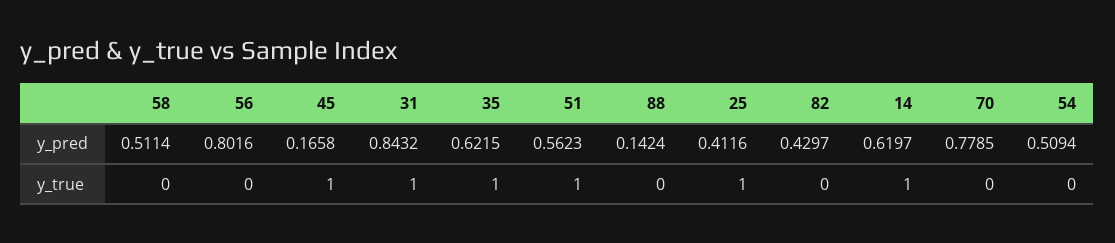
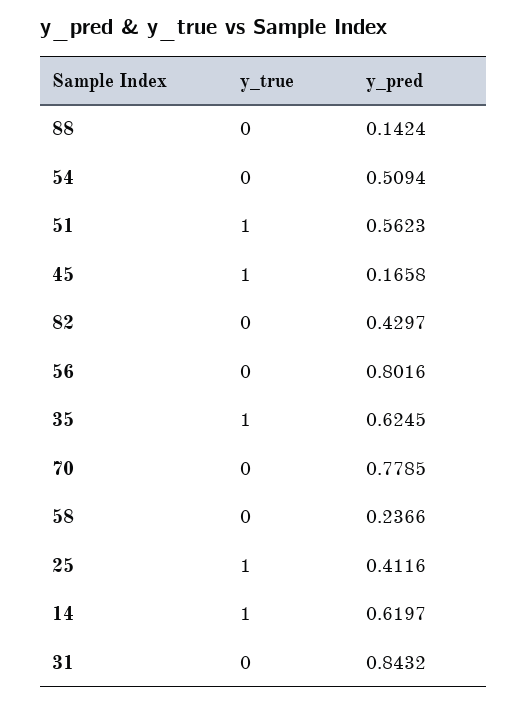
58, y_pred: 0.5114 -> 0.2366
35, y_pred: 0.6215 -> 0.6245
31, y_true: 1 -> 0

